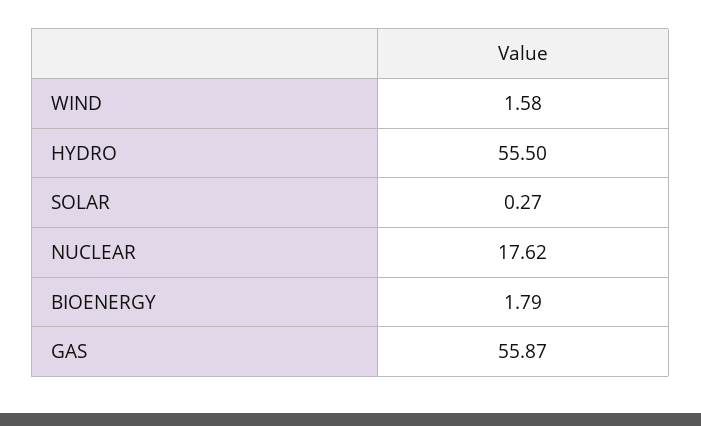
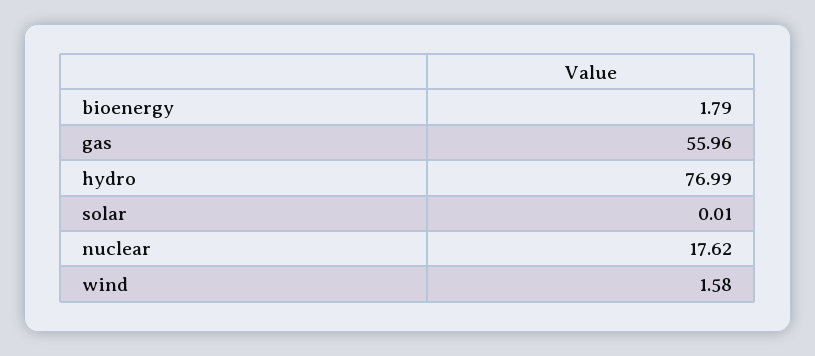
HYDRO: 55.5 -> 76.99
SOLAR: 0.27 -> 0.01
GAS: 55.87 -> 55.96

